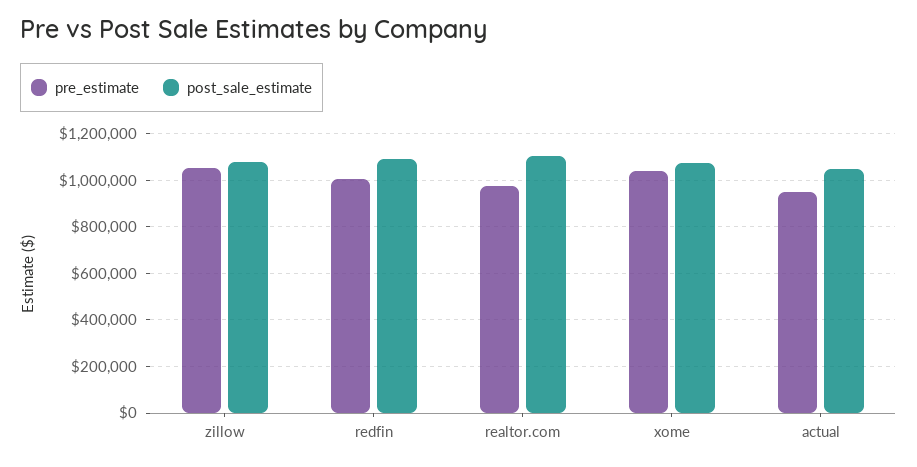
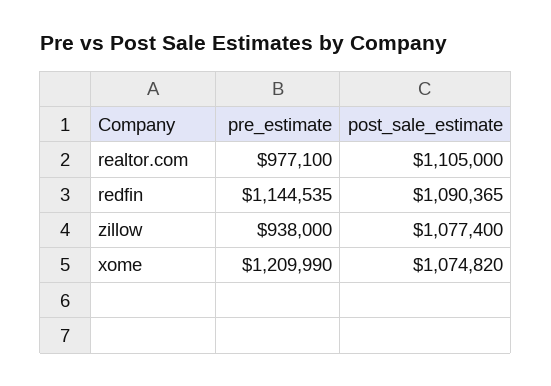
pre_estimate, zillow: 1050000 -> 938000
pre_estimate, redfin: 1000000 -> 1144535
pre_estimate, xome: 1050000 -> 1209990
pre_estimate, actual: 950000 -> none
post_sale_estimate, actual: 1050000 -> none

